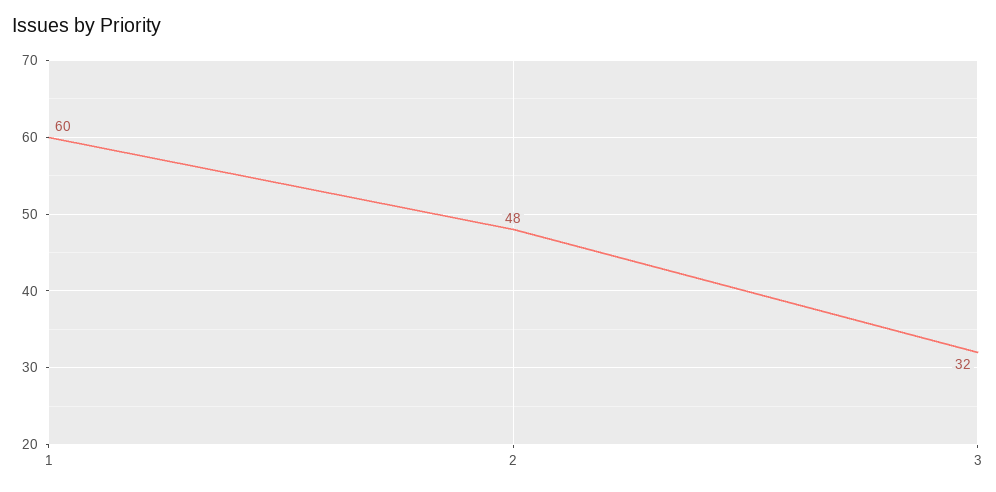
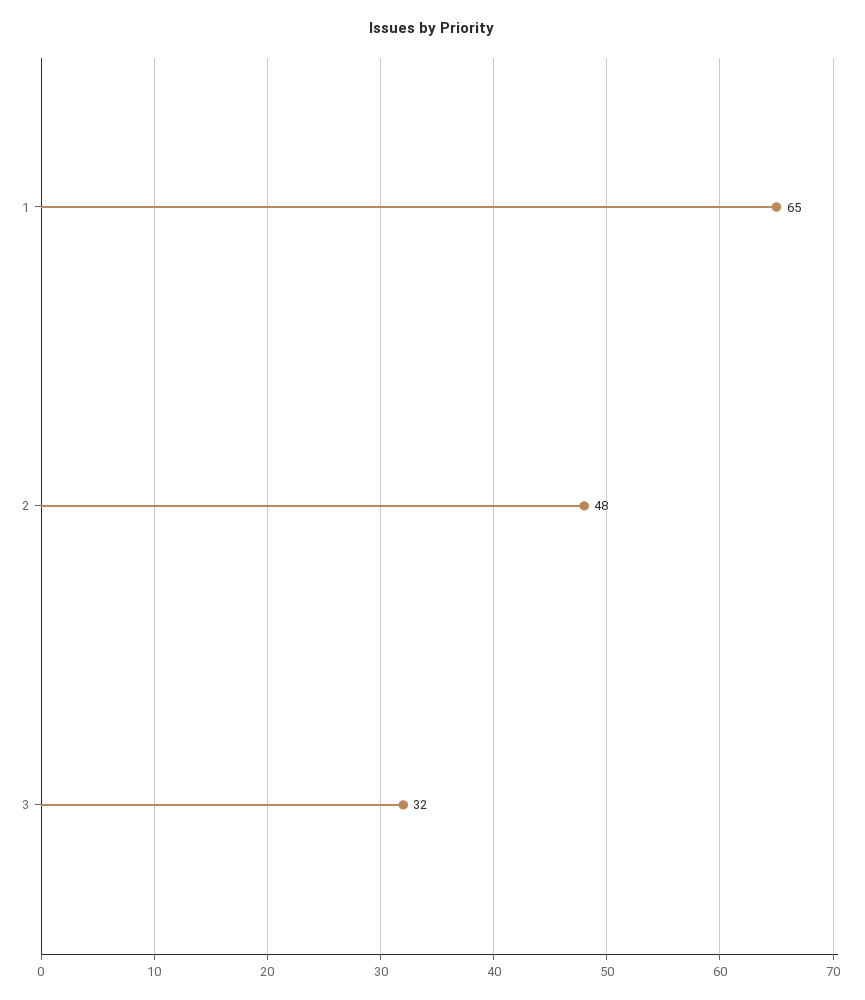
1: 60 -> 65

